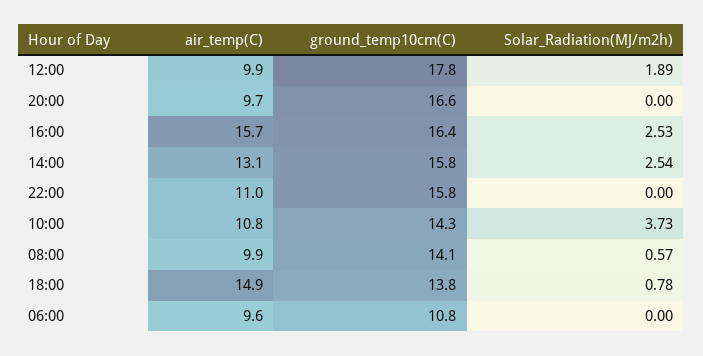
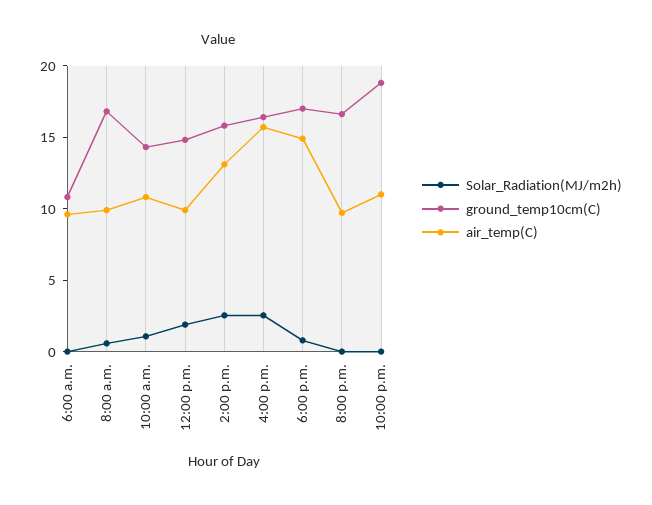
ground_temp10cm(C), 12:00: 17.8 -> 15
ground_temp10cm(C), 22:00: 15.8 -> 19
Solar_Radiation(MJ/m2h), 10:00: 3.73 -> 1
ground_temp10cm(C), 08:00: 14.1 -> 17
ground_temp10cm(C), 18:00: 13.8 -> 17

